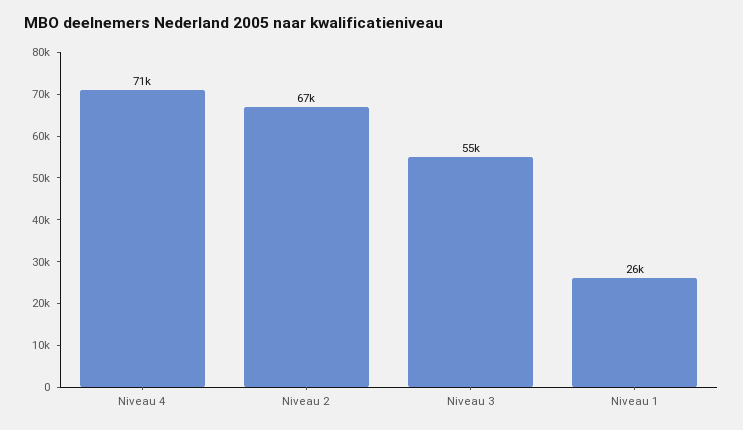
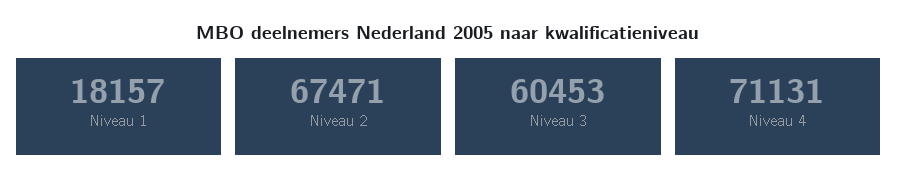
Niveau 3: 55000 -> 60453
Niveau 1: 26000 -> 18157

